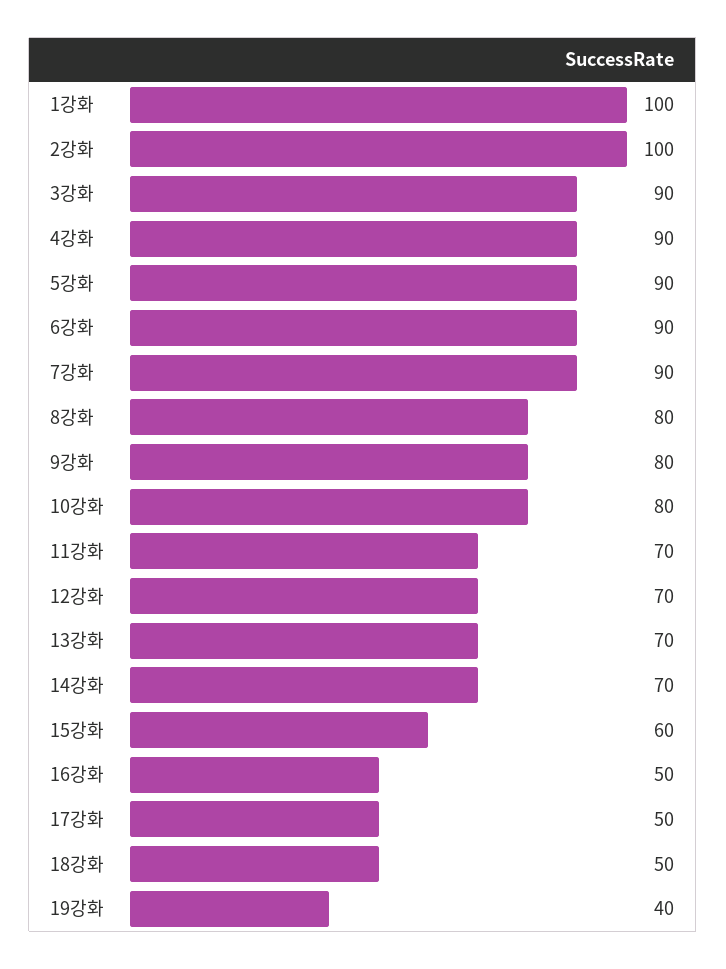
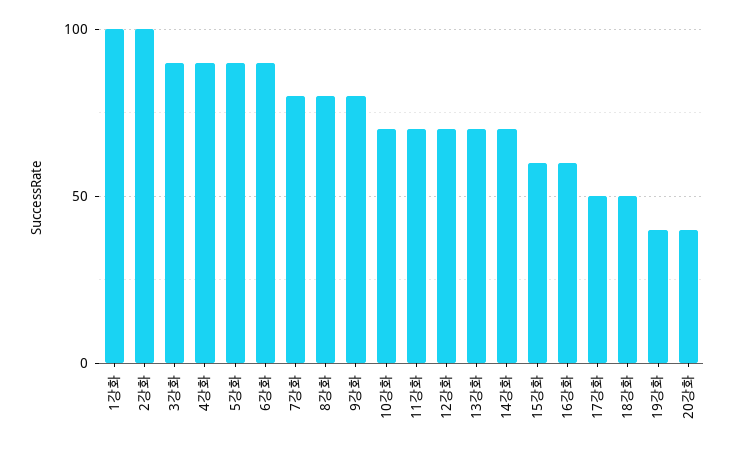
7강화: 90 -> 80
10강화: 80 -> 70
16강화: 50 -> 60
20강화: none -> 40

